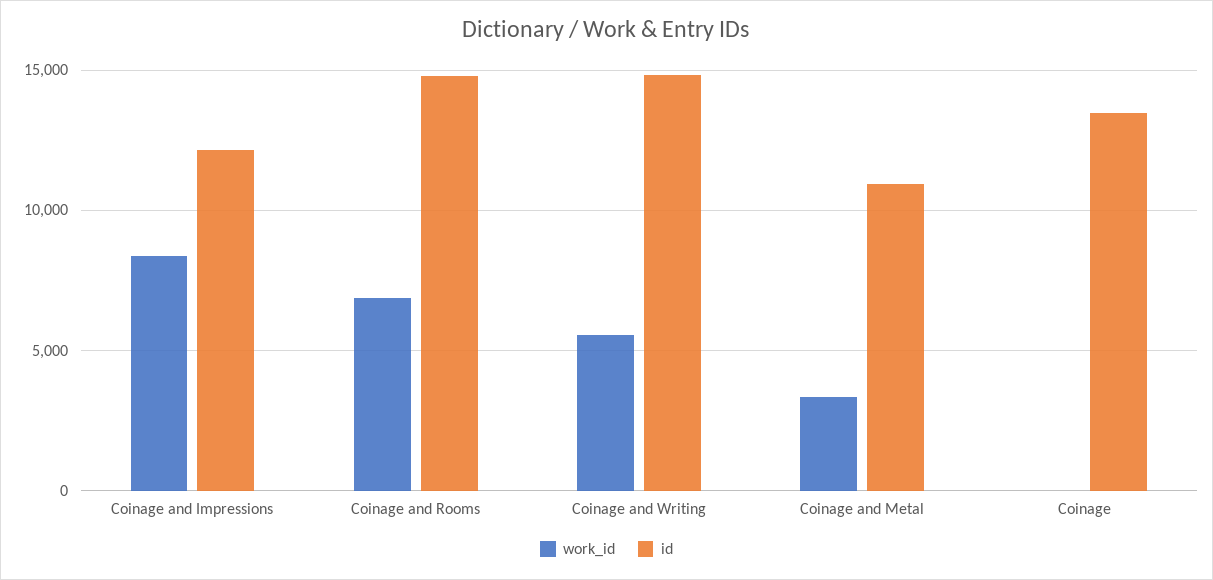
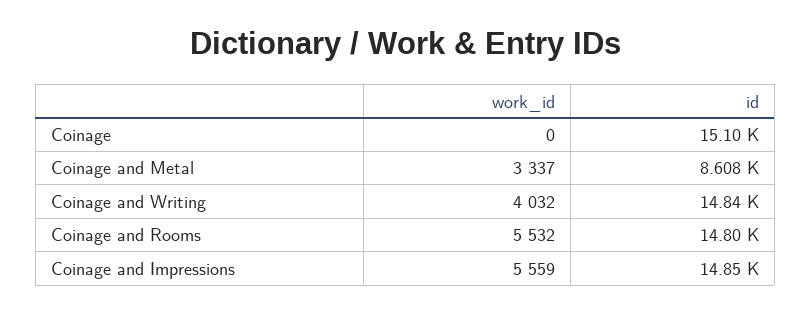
work_id, Coinage and Impressions: 8500 -> 5559
id, Coinage and Impressions: 12000 -> 14850
work_id, Coinage and Rooms: 7000 -> 5532
work_id, Coinage and Writing: 5500 -> 4032
id, Coinage and Metal: 11000 -> 8608
id, Coinage: 13500 -> 15100

